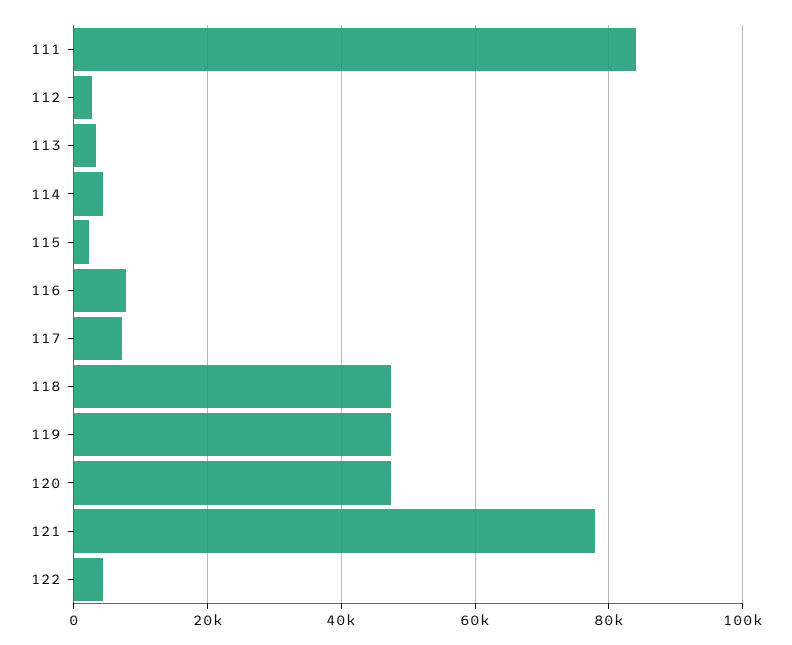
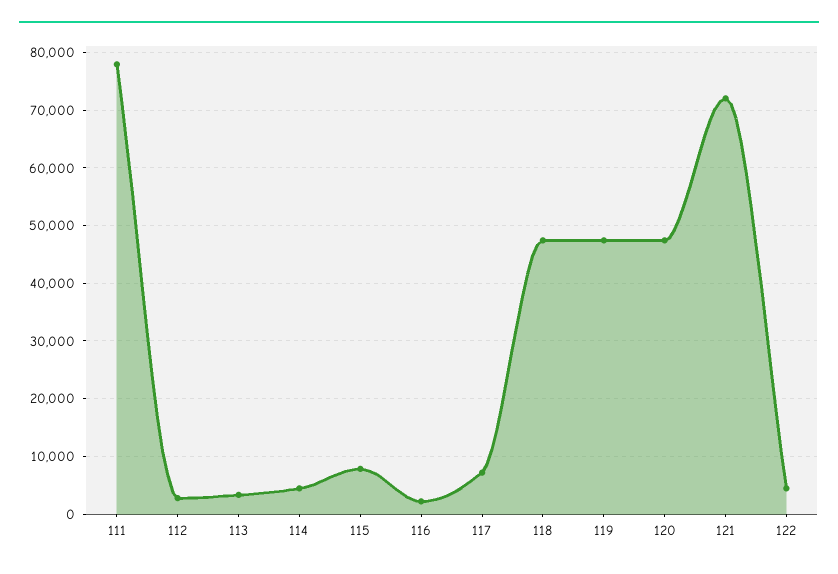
111: 84000 -> 78000
115: 2000 -> 8000
116: 8000 -> 2000
121: 78000 -> 72000

